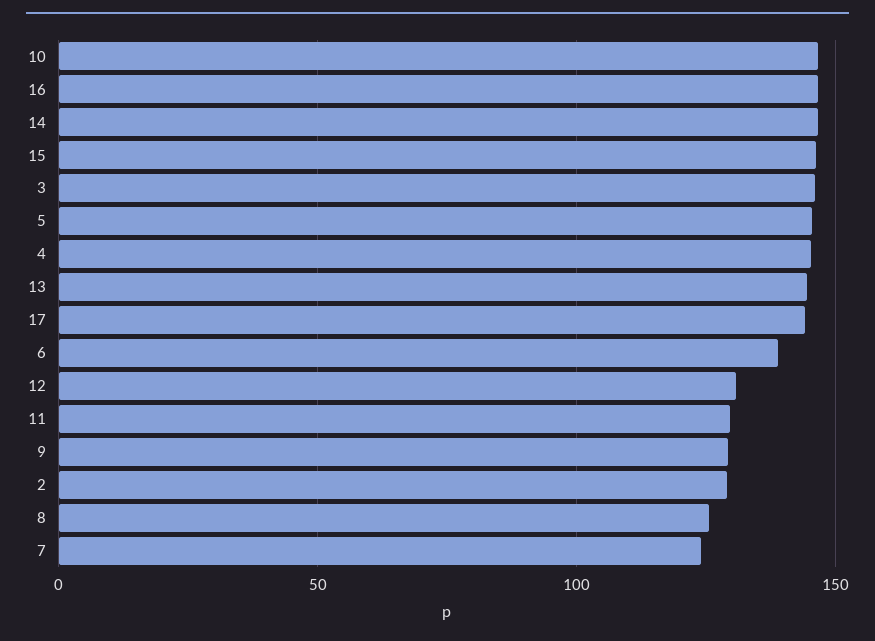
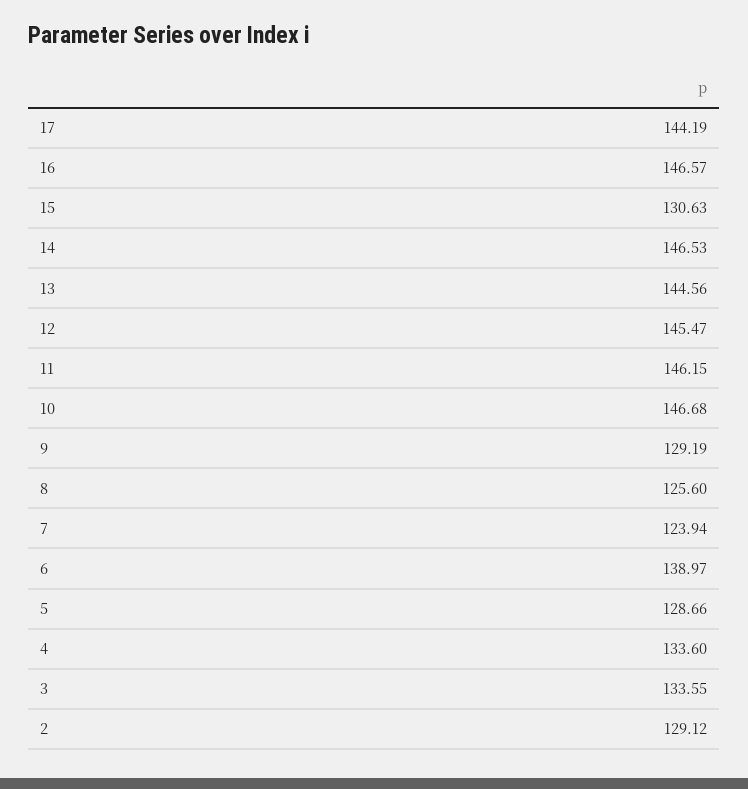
15: 145 -> 130.63
3: 145 -> 133.55
5: 145 -> 128.66
4: 145 -> 133.6
12: 130 -> 145.47
11: 130 -> 146.15

